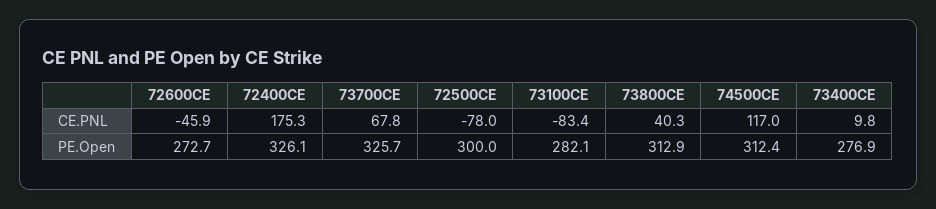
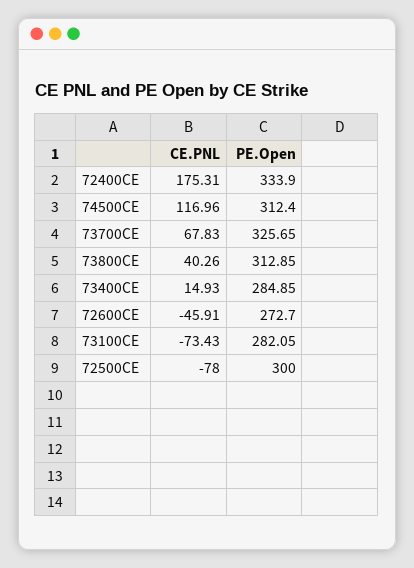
73100CE, CE.PNL: -83.4 -> -73.43
73400CE, CE.PNL: 9.8 -> 14.93
72400CE, PE.Open: 326.1 -> 333.9
73400CE, PE.Open: 276.9 -> 284.85

